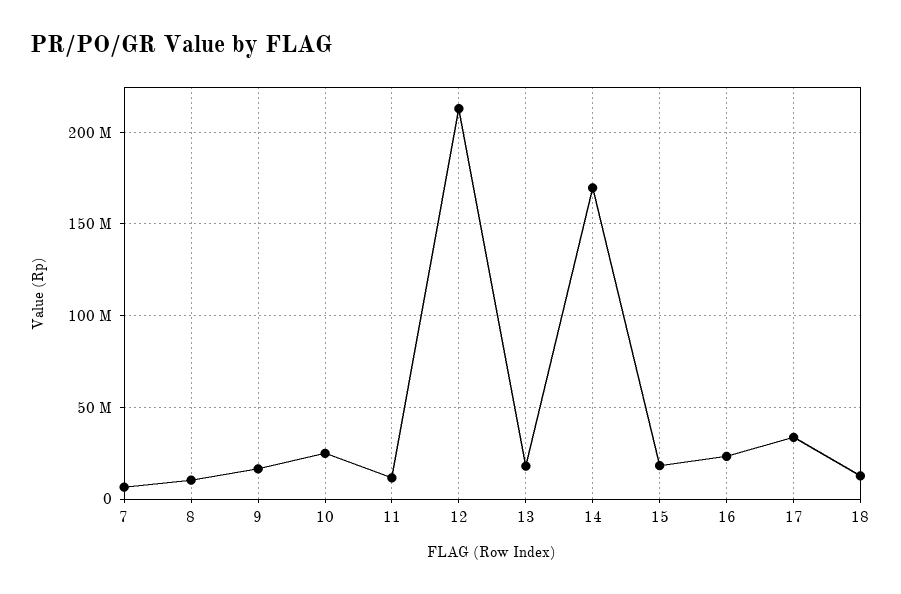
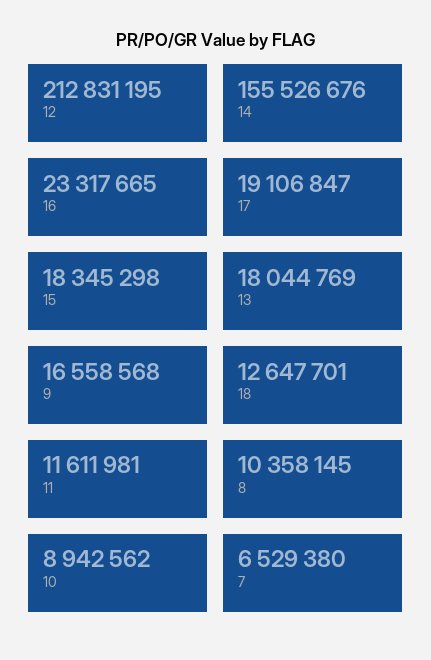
10: 25000000 -> 8942562
14: 170000000 -> 155526676
17: 35000000 -> 19106847

